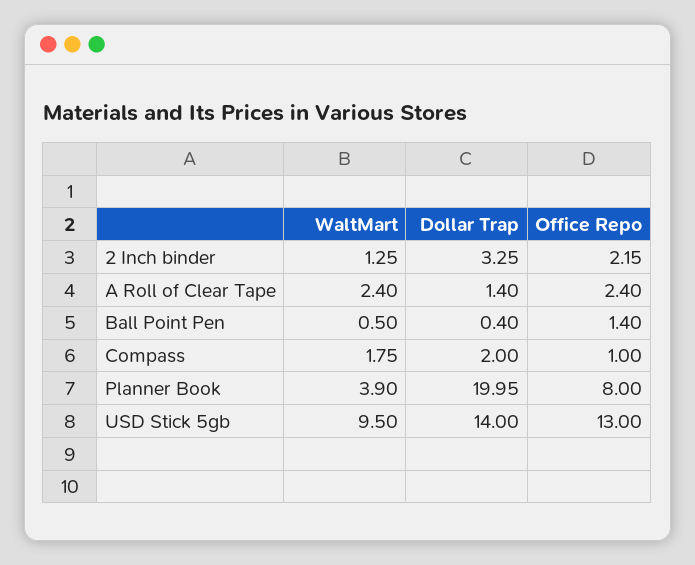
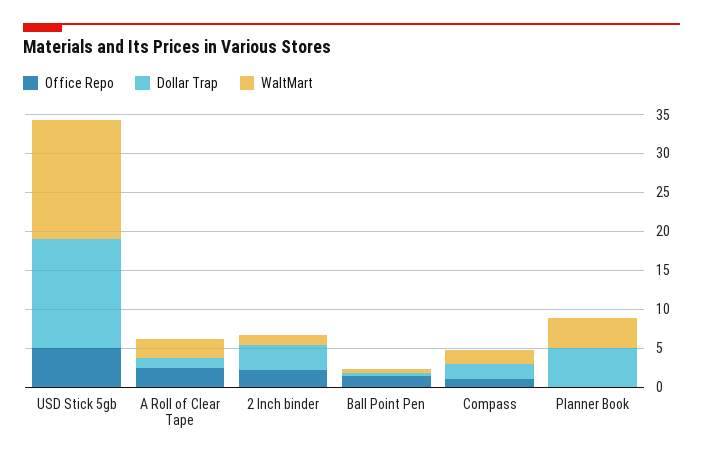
Dollar Trap, Planner Book: 19.95 -> 5
Office Repo, Planner Book: 8 -> 0
WaltMart, USD Stick 5gb: 9.5 -> 15
Office Repo, USD Stick 5gb: 13 -> 5

